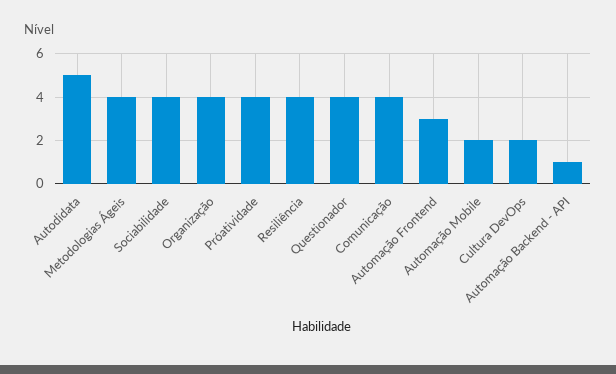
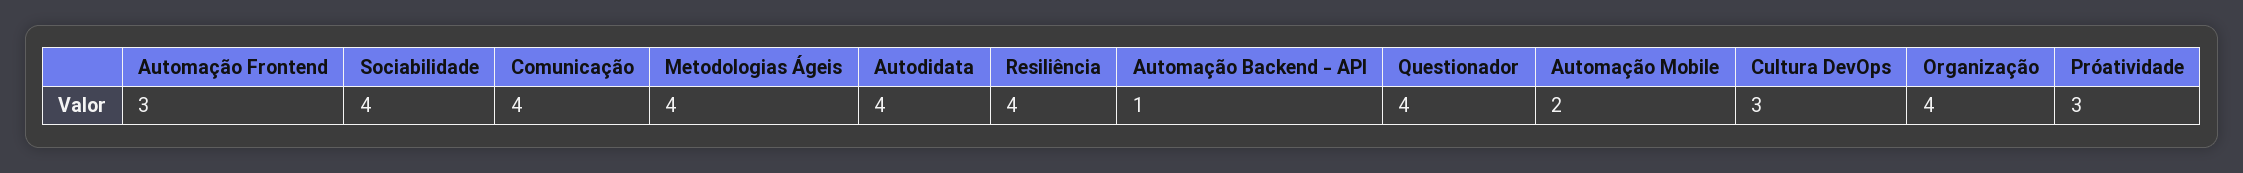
Autodidata: 5 -> 4
Próatividade: 4 -> 3
Cultura DevOps: 2 -> 3

